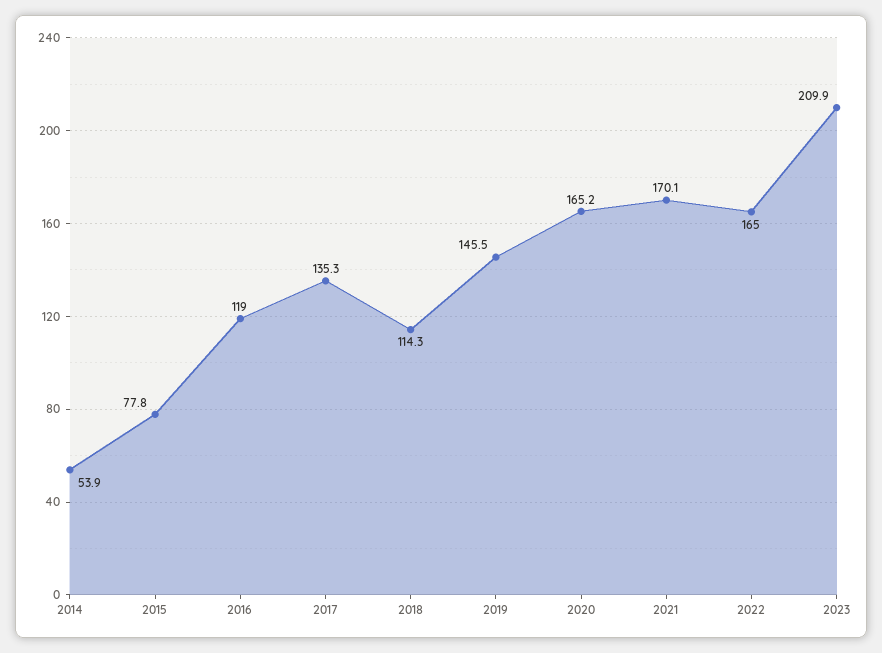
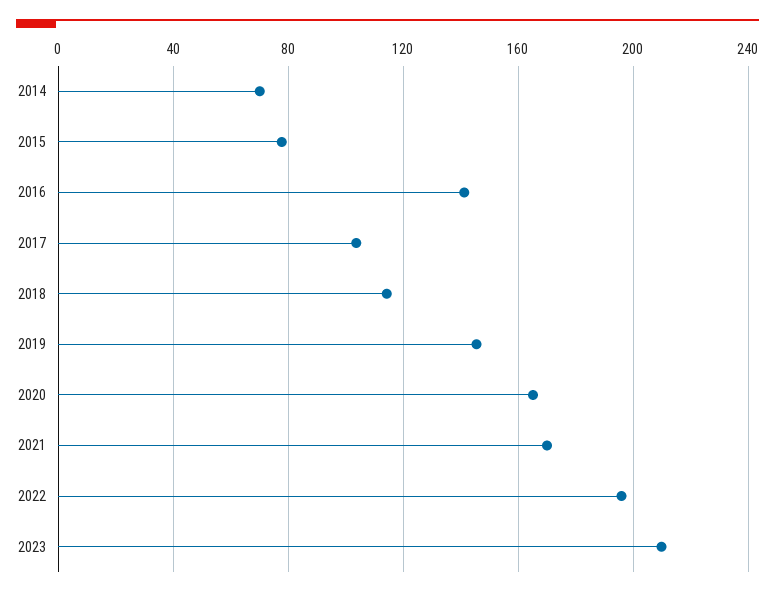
2014: 53.9 -> 70
2016: 119 -> 140
2017: 135.3 -> 105
2022: 165 -> 195

